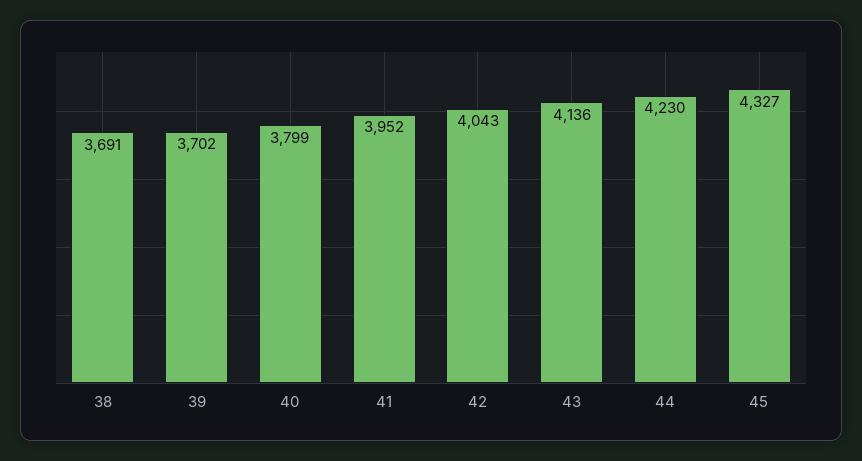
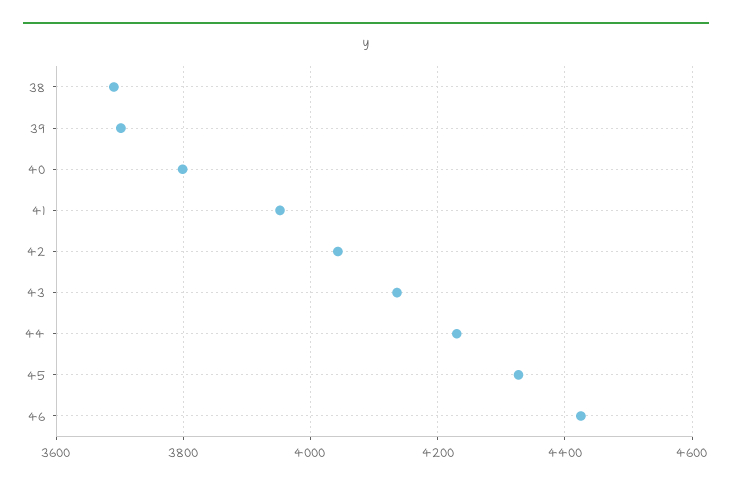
46: none -> 4420

